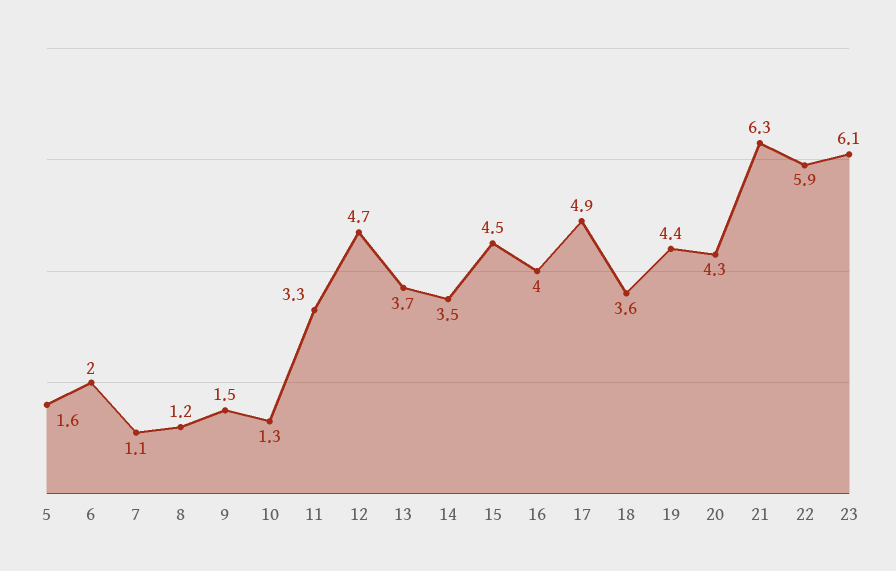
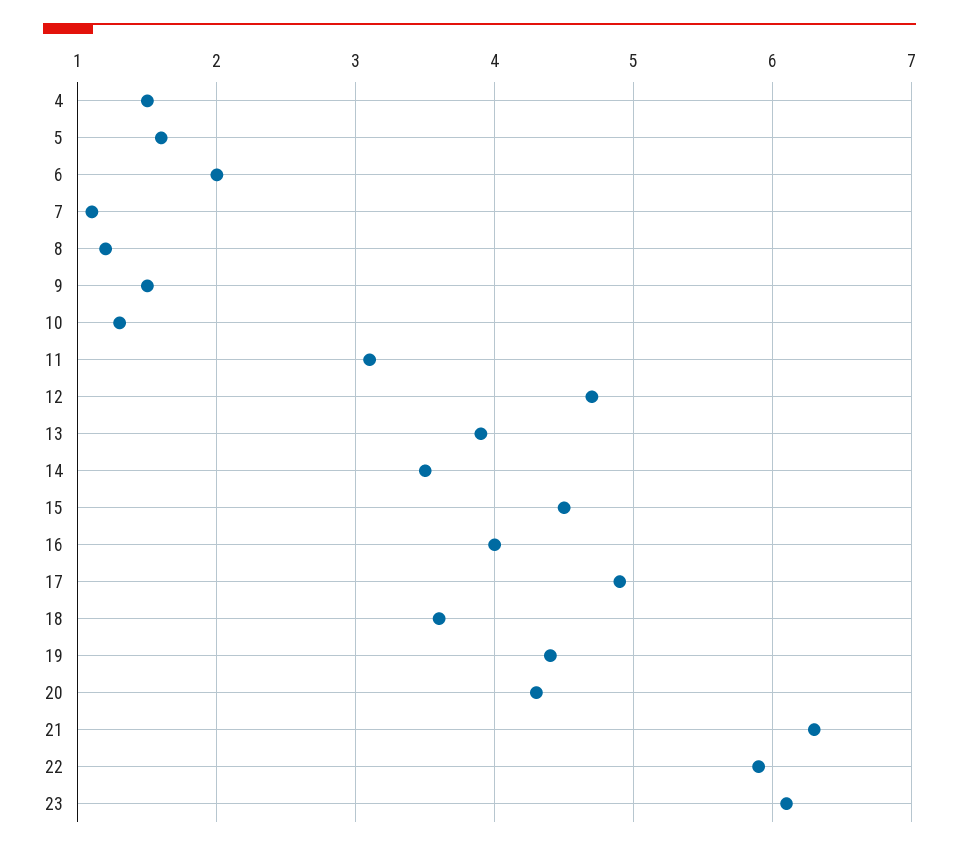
11: 3.3 -> 3.1
13: 3.7 -> 3.9
4: none -> 1.5

